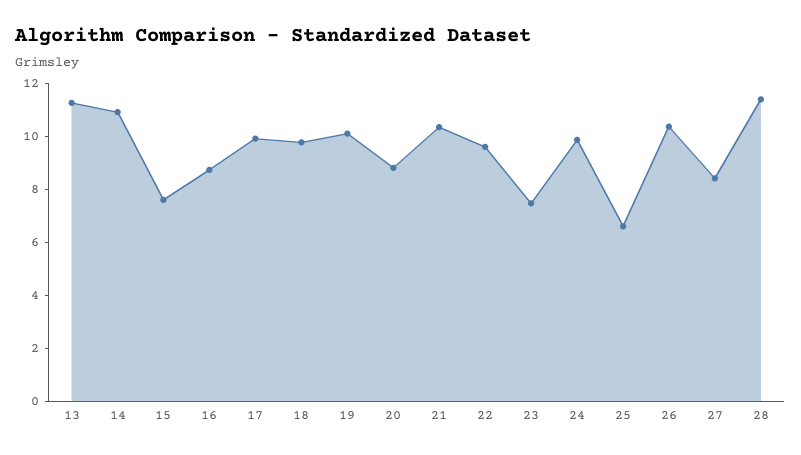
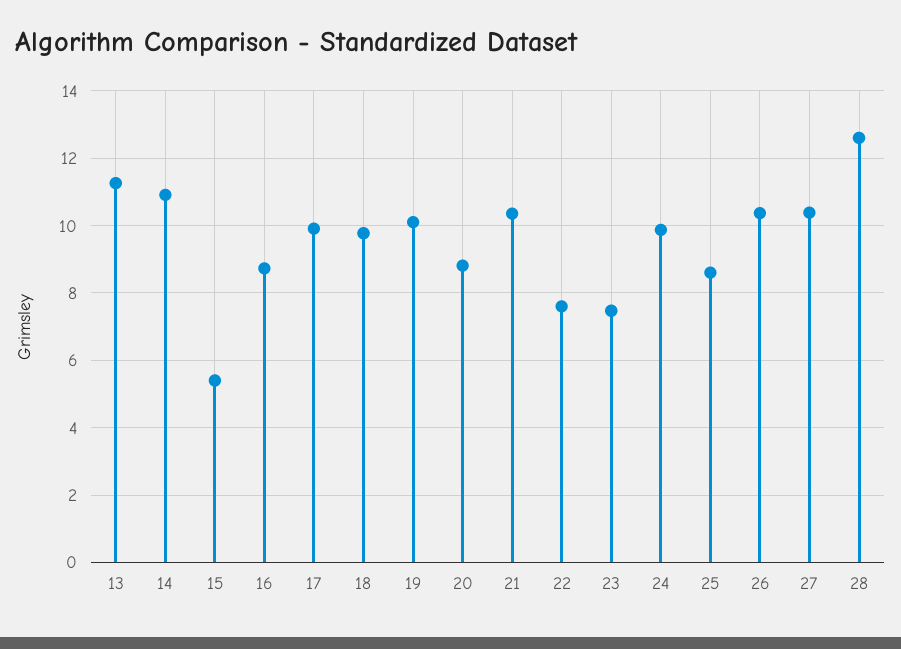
15: 7.5 -> 5.4
22: 9.5 -> 7.6
25: 6.5 -> 8.6
27: 8.5 -> 10.4
28: 11.5 -> 12.6

